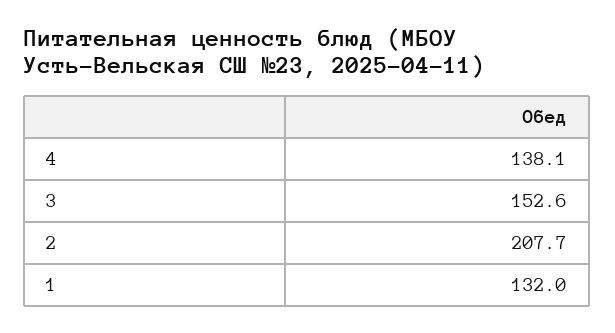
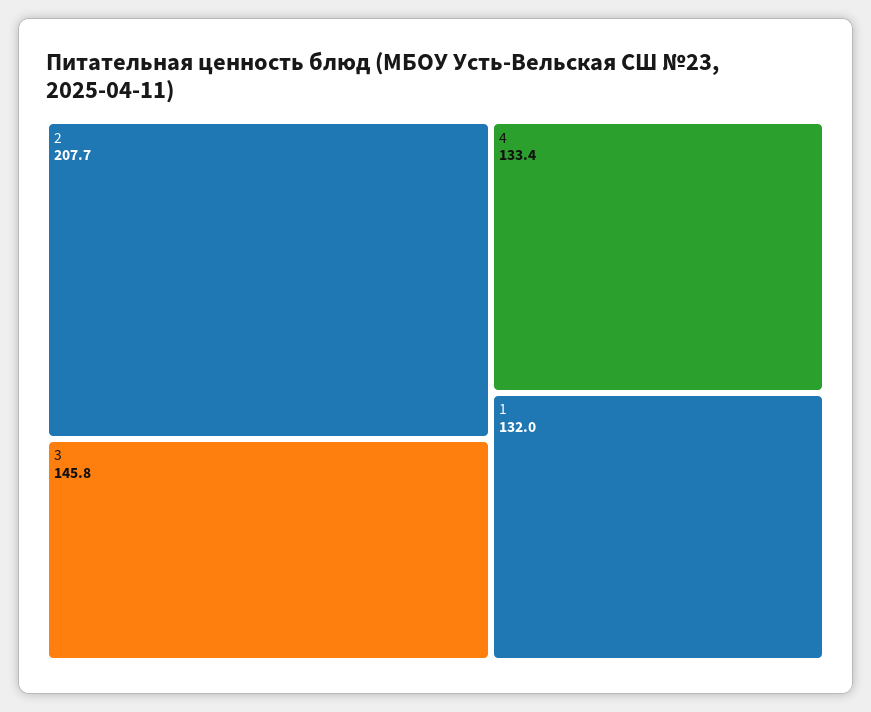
4: 138.1 -> 133.4
3: 152.6 -> 145.8

